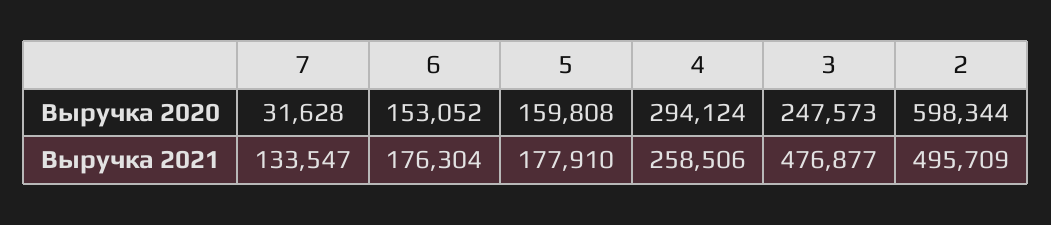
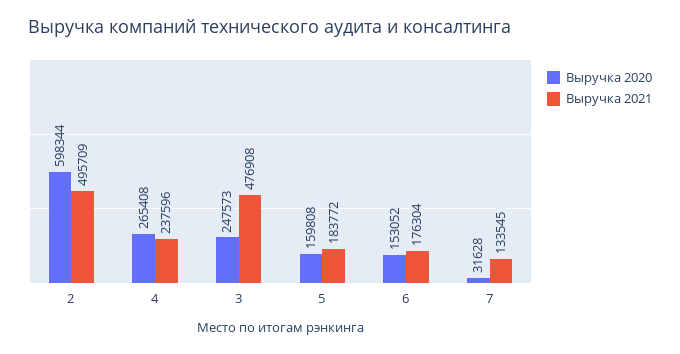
Выручка 2020, 4: 294124 -> 265408
Выручка 2021, 7: 133547 -> 133545
Выручка 2021, 5: 177910 -> 183772
Выручка 2021, 4: 258506 -> 237596
Выручка 2021, 3: 476877 -> 476908

